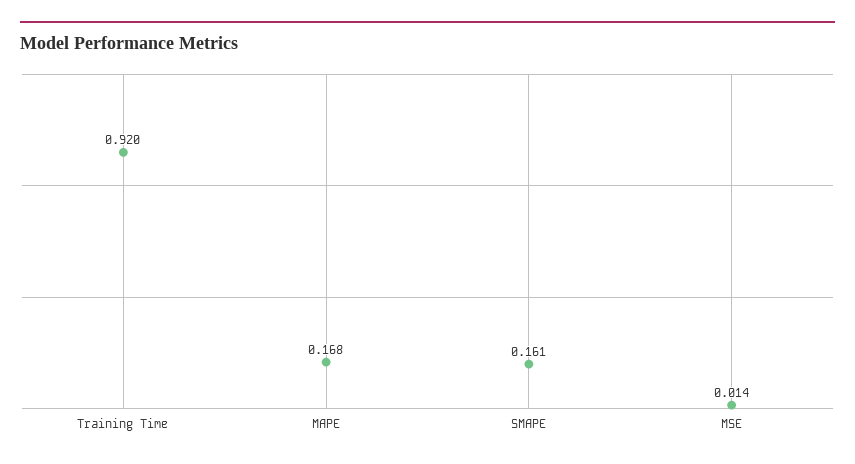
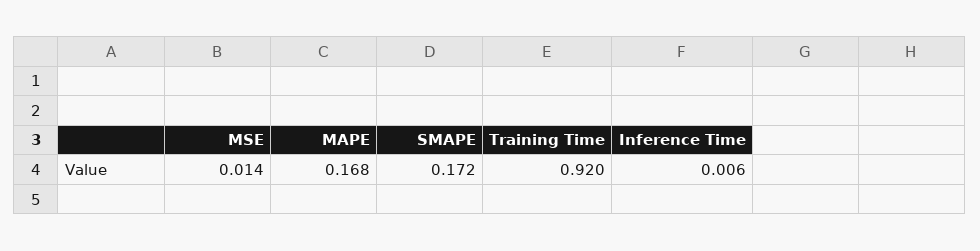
SMAPE: 0.161 -> 0.172
Inference Time: none -> 0.006

